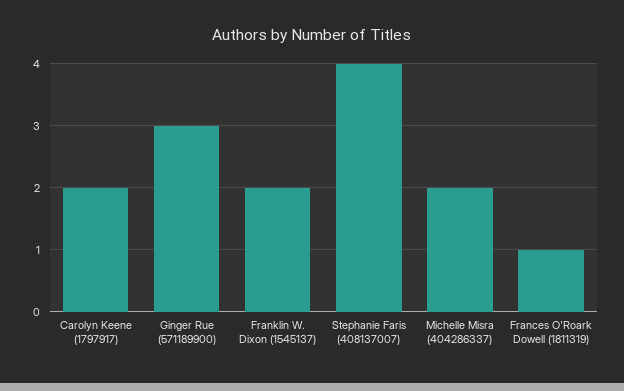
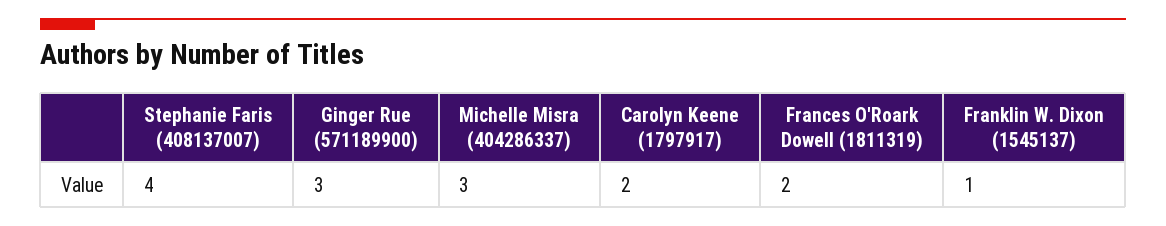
Franklin W. Dixon (1545137): 2 -> 1
Michelle Misra (404286337): 2 -> 3
Frances O'Roark Dowell (1811319): 1 -> 2

